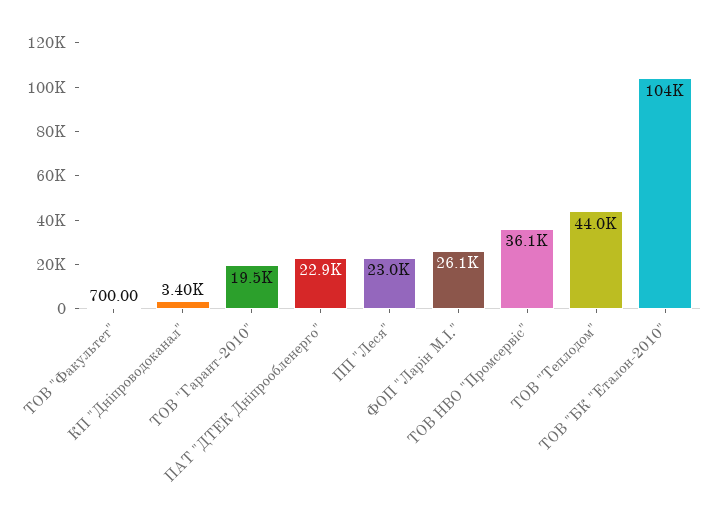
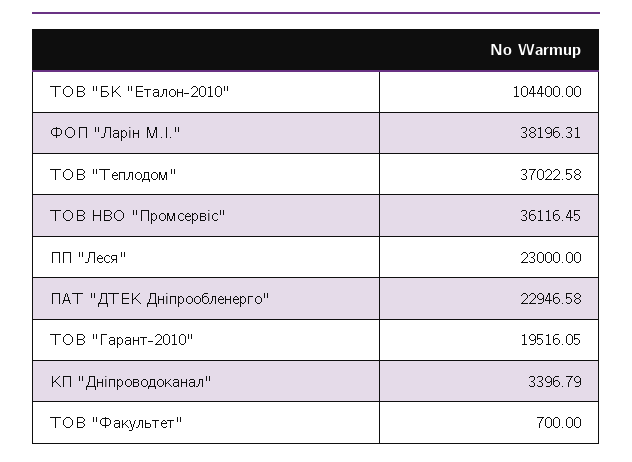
ФОП "Ларін М.І.": 26100 -> 38196.31
ТОВ "Теплодом": 44000 -> 37022.58

